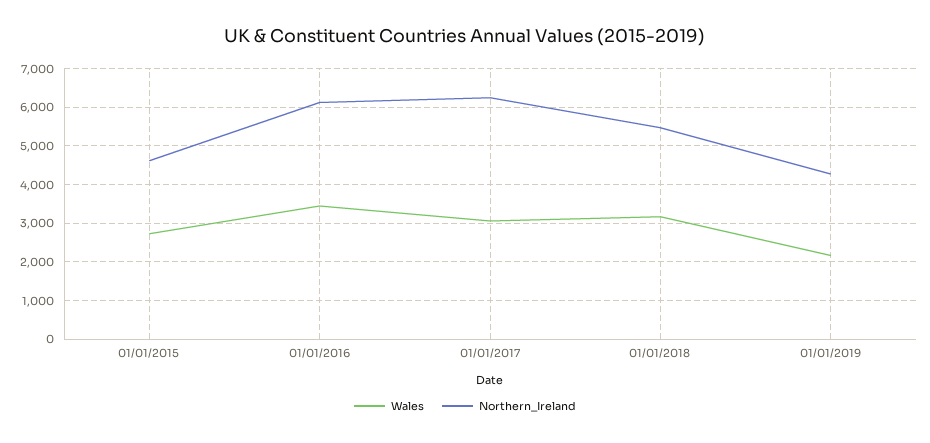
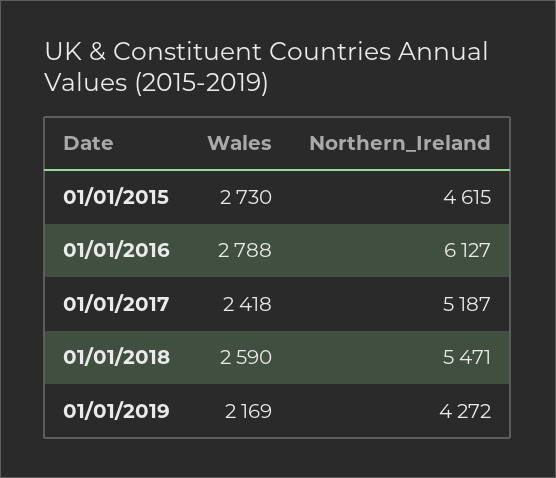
Wales, 01/01/2016: 3400 -> 2788
Wales, 01/01/2017: 3000 -> 2418
Northern_Ireland, 01/01/2017: 6200 -> 5187
Wales, 01/01/2018: 3200 -> 2590

